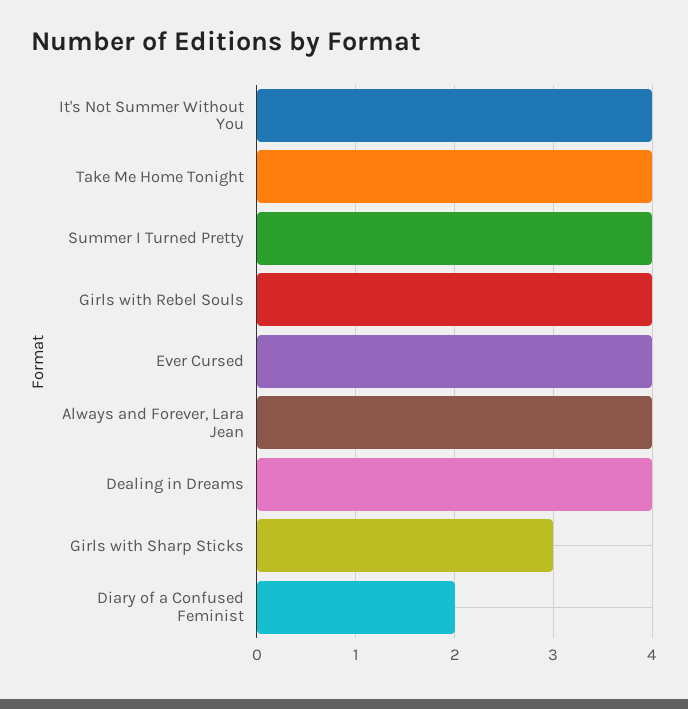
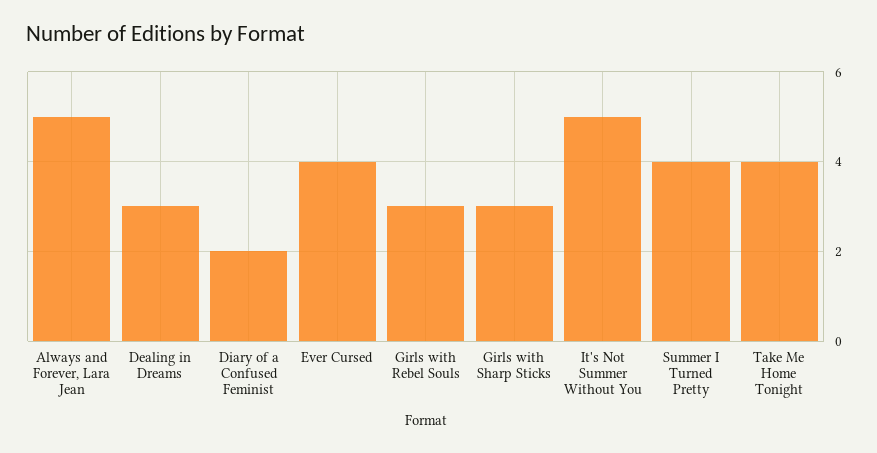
It's Not Summer Without You: 4 -> 5
Girls with Rebel Souls: 4 -> 3
Always and Forever, Lara Jean: 4 -> 5
Dealing in Dreams: 4 -> 3

